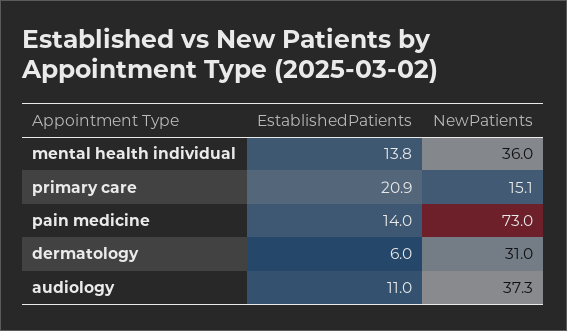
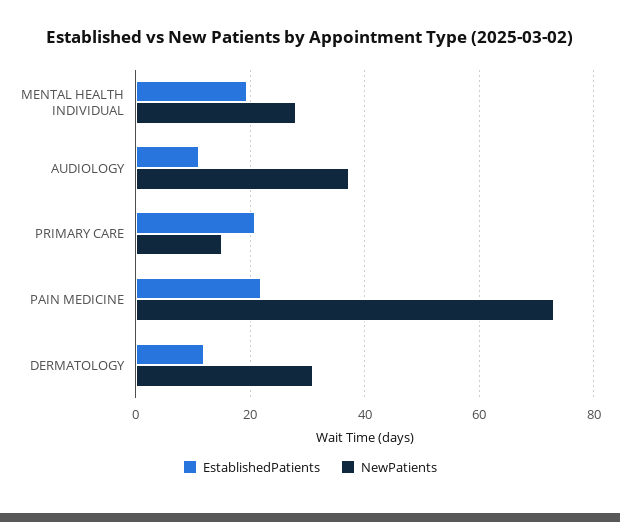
EstablishedPatients, mental health individual: 13.8 -> 20
NewPatients, mental health individual: 36 -> 28
EstablishedPatients, pain medicine: 14 -> 22
EstablishedPatients, dermatology: 6 -> 12

